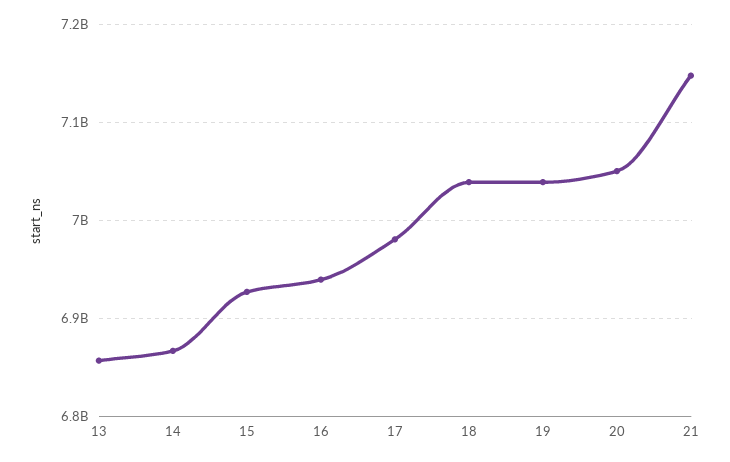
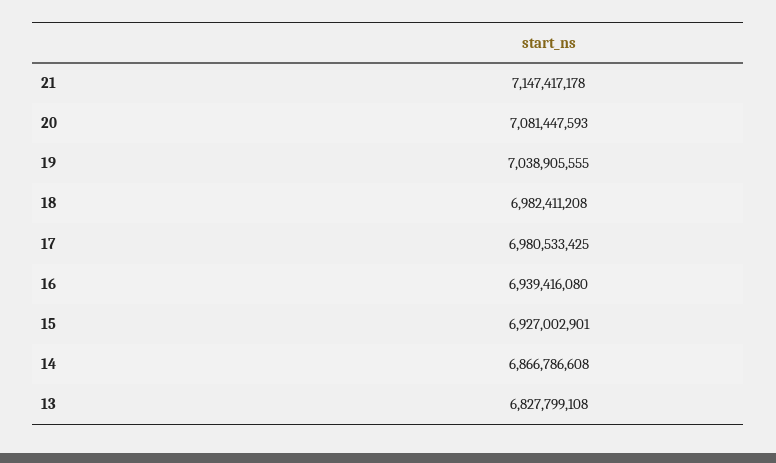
13: 6860000000 -> 6827799108
18: 7040000000 -> 6982411208
20: 7050000000 -> 7081447593

